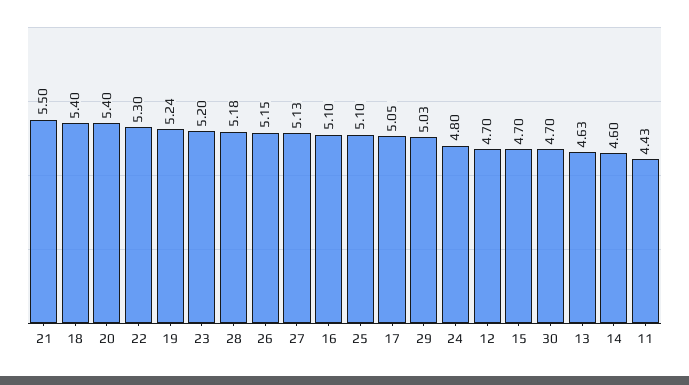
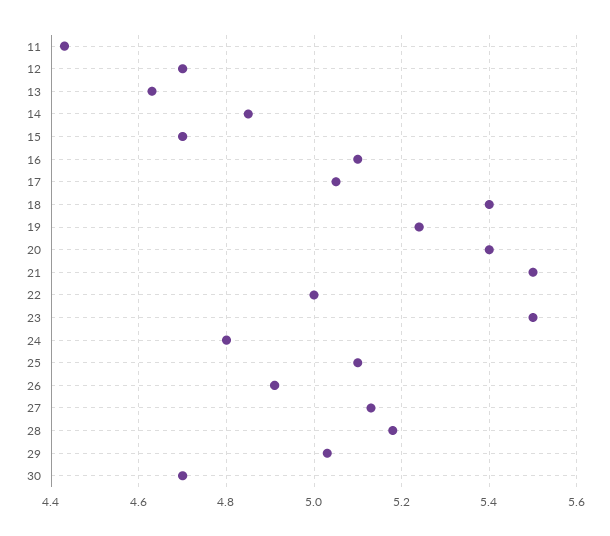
22: 5.3 -> 5
23: 5.2 -> 5.5
26: 5.15 -> 4.9
14: 4.6 -> 4.85

